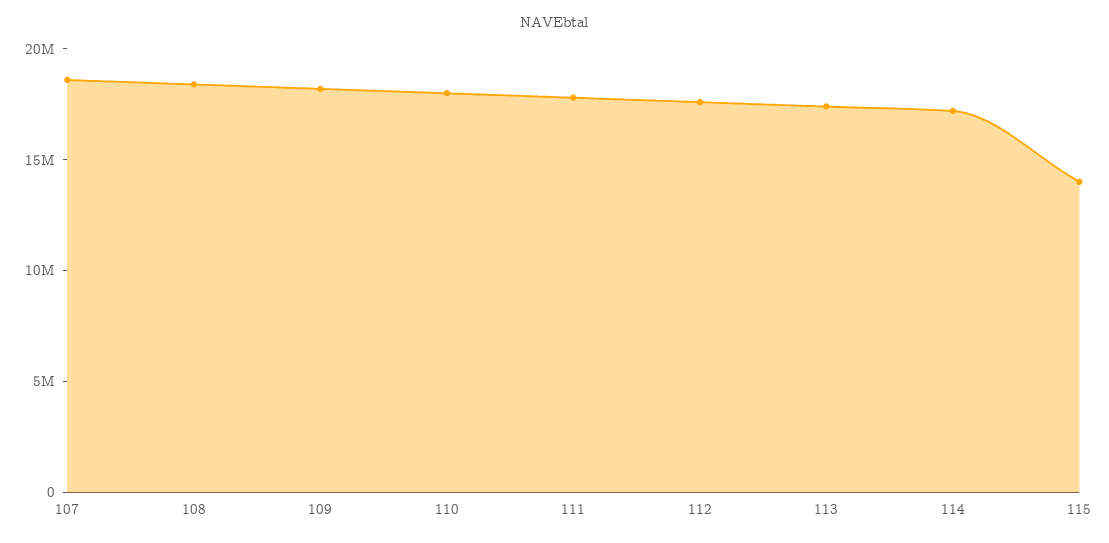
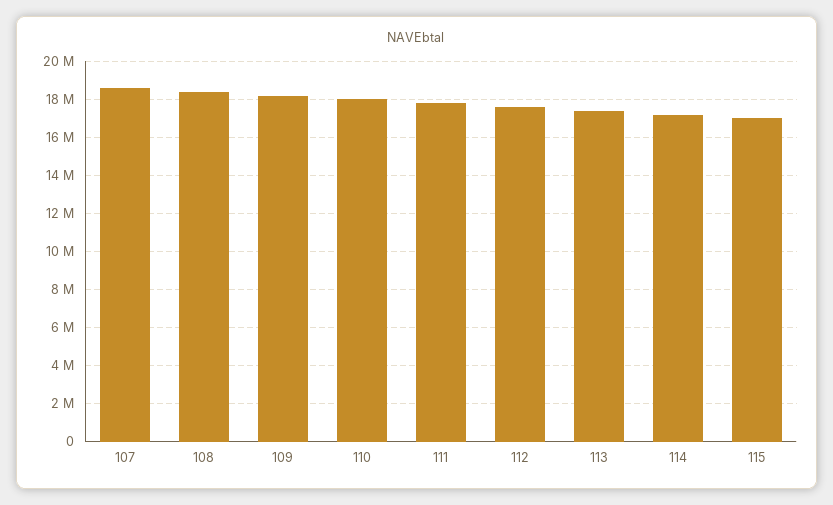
115: 14000000 -> 17000000

